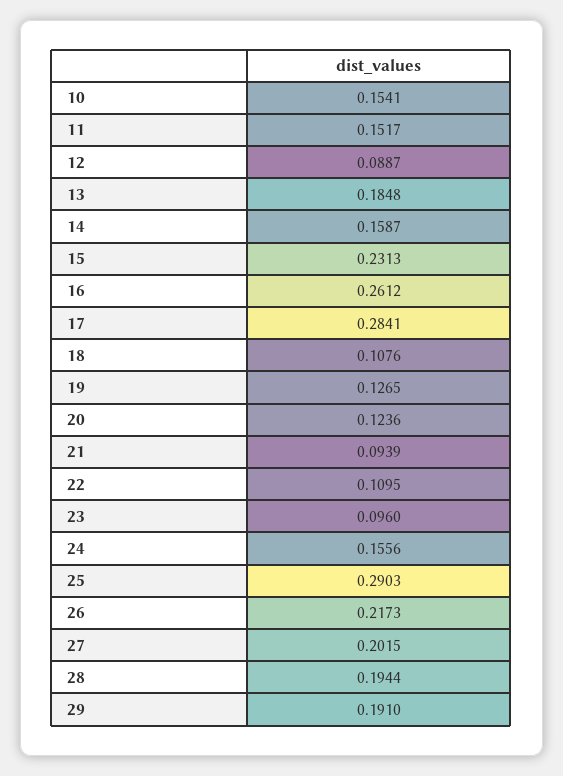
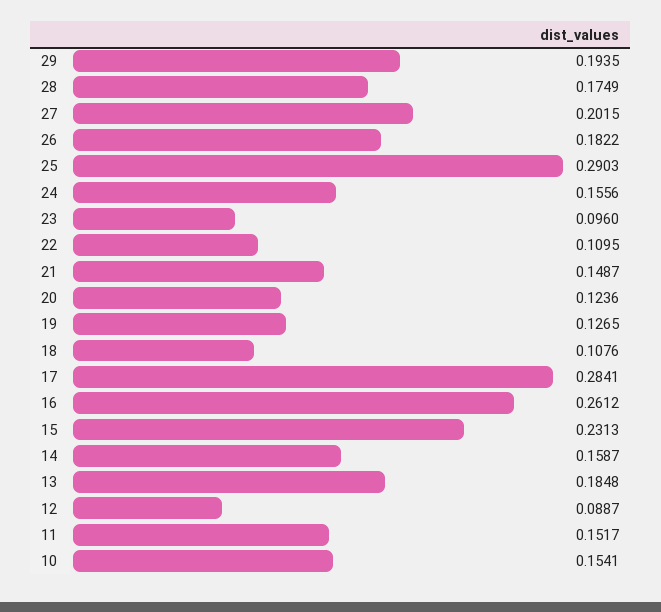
21: 0.0939 -> 0.1487
26: 0.2173 -> 0.1822
28: 0.1944 -> 0.1749
29: 0.191 -> 0.1935

